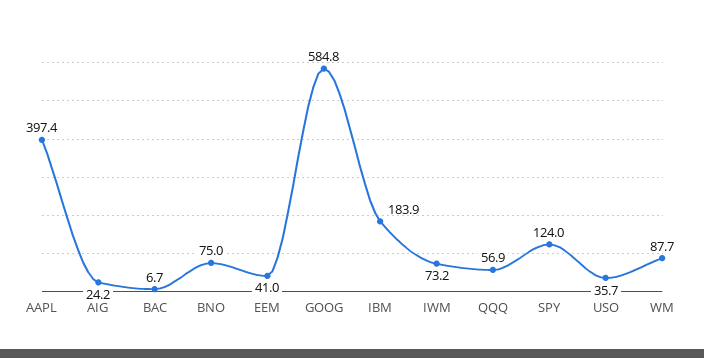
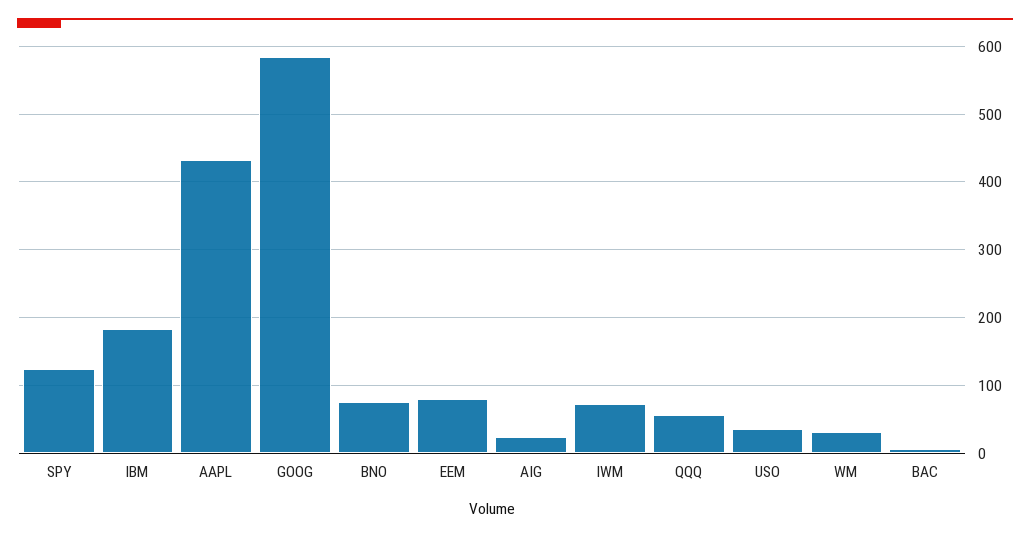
AAPL: 397.4 -> 430
EEM: 41 -> 80
WM: 87.7 -> 30

